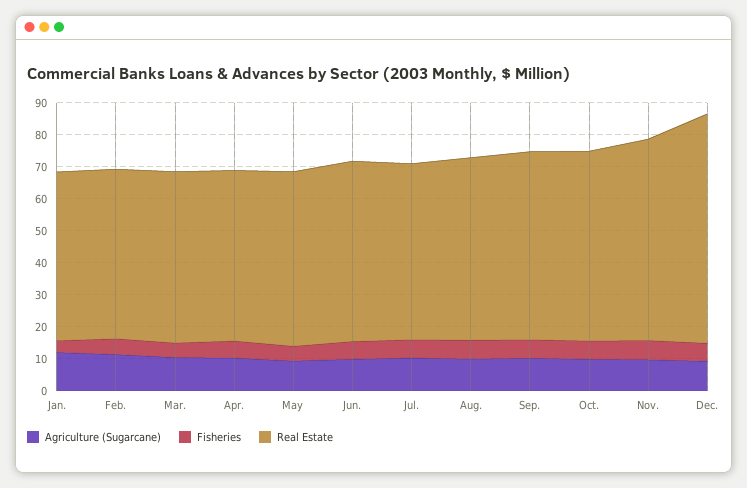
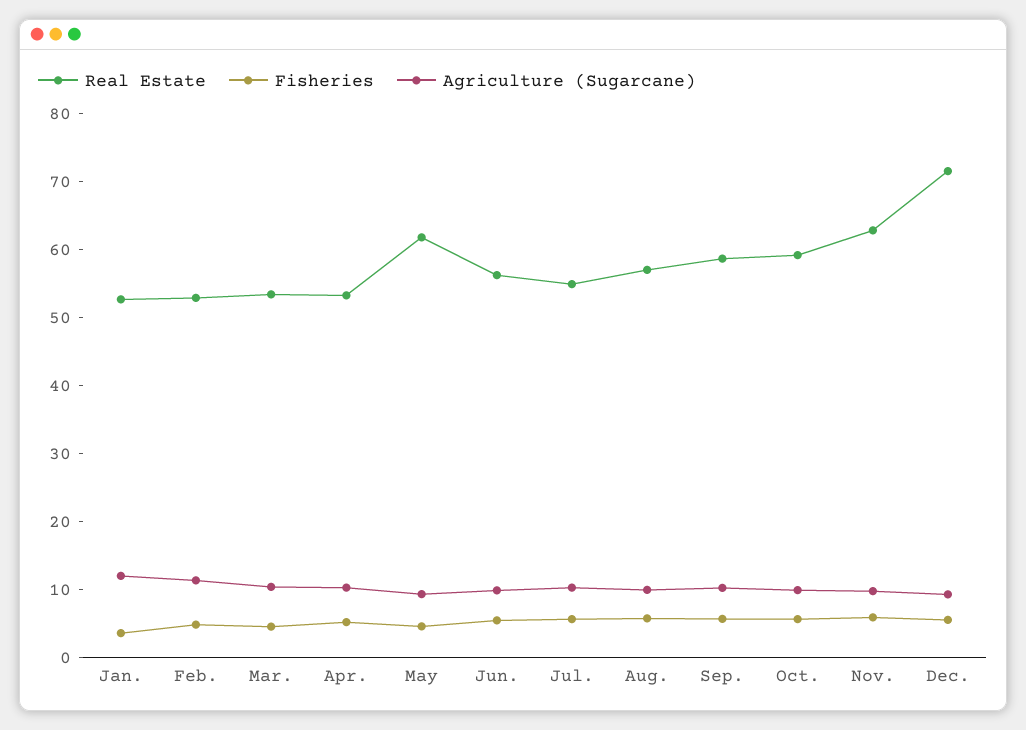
Real Estate, May: 55 -> 62

